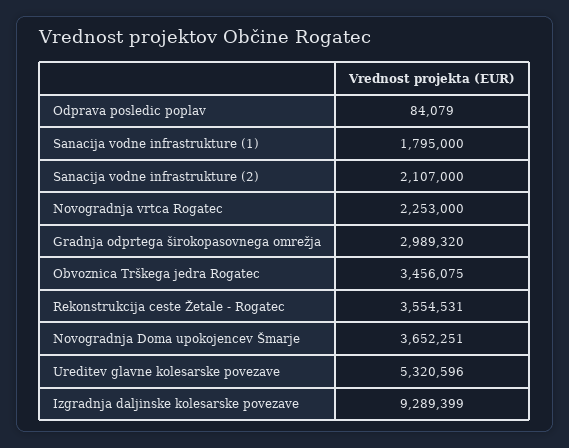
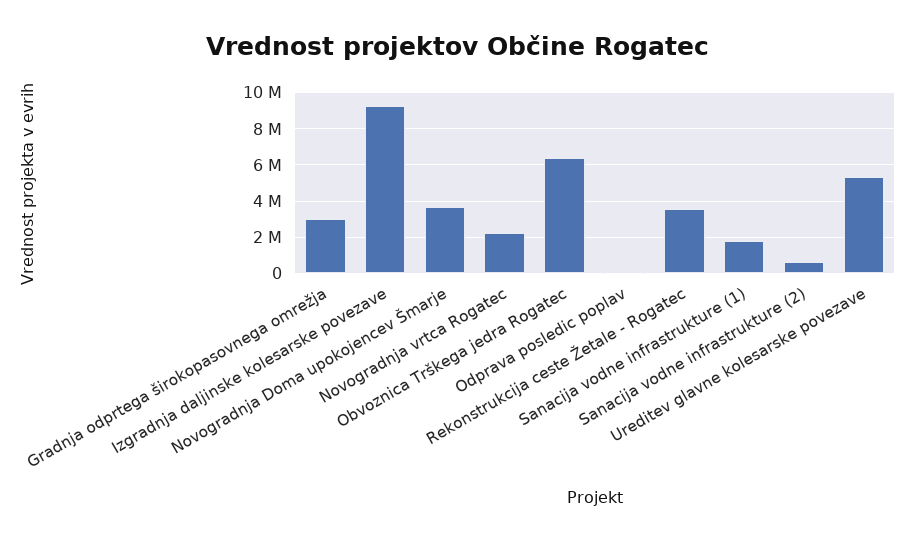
Sanacija vodne infrastrukture (2): 2107000 -> 500000
Obvoznica Trškega jedra Rogatec: 3456075 -> 6500000

